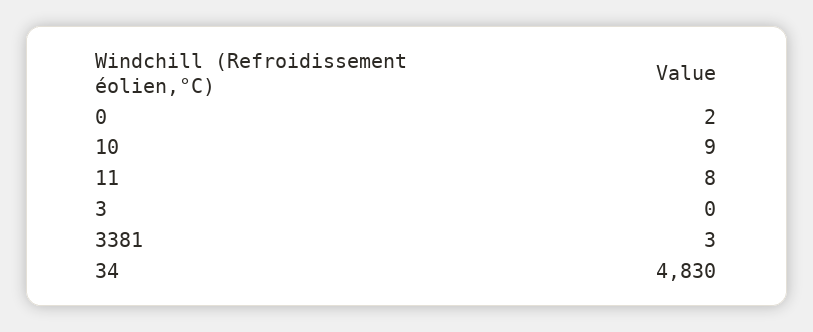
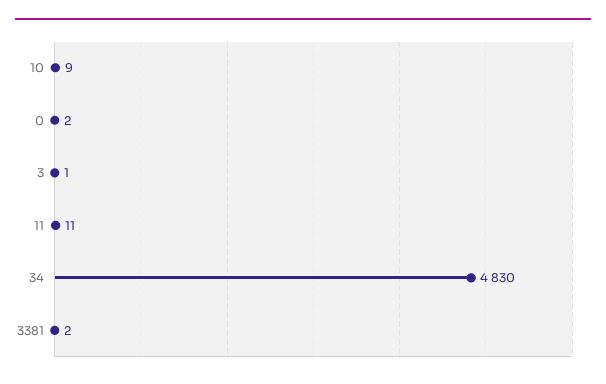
11: 8 -> 11
3: 0 -> 1
3381: 3 -> 2

